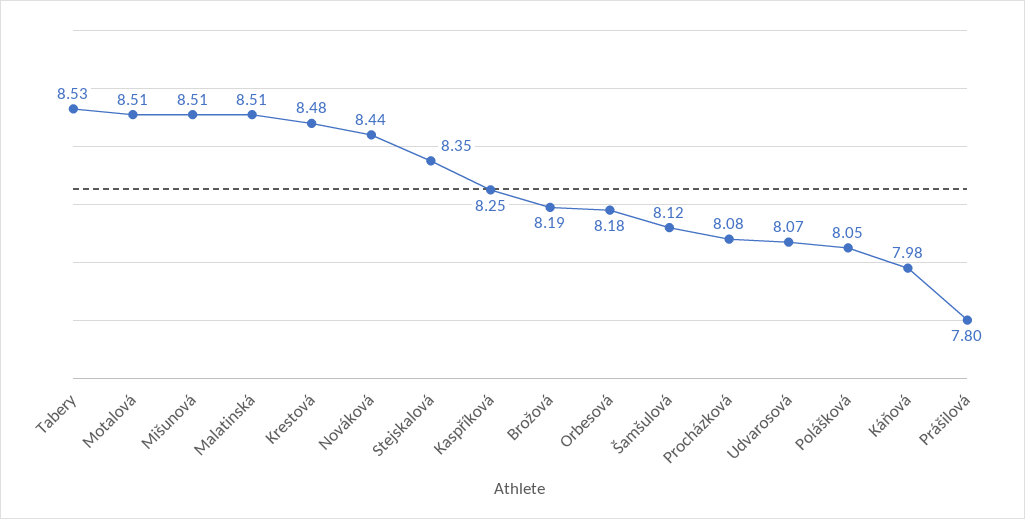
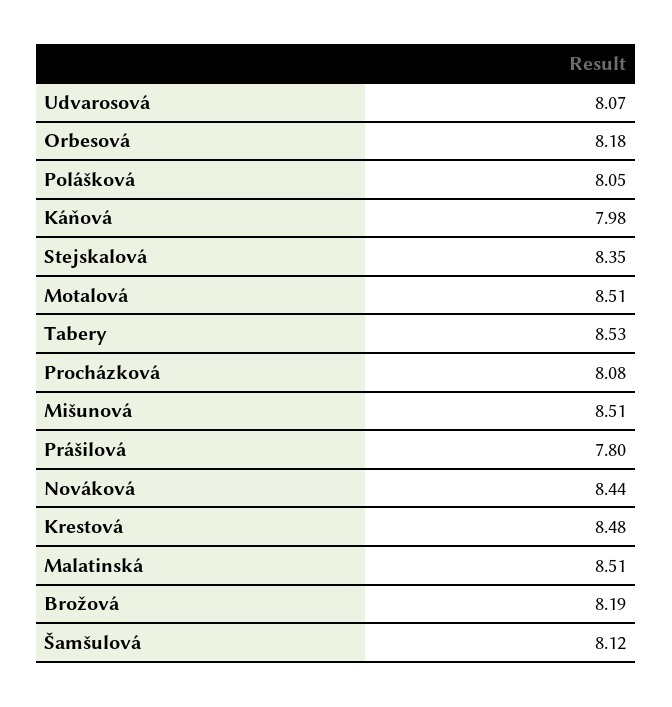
Kaspříková: 8.25 -> none

